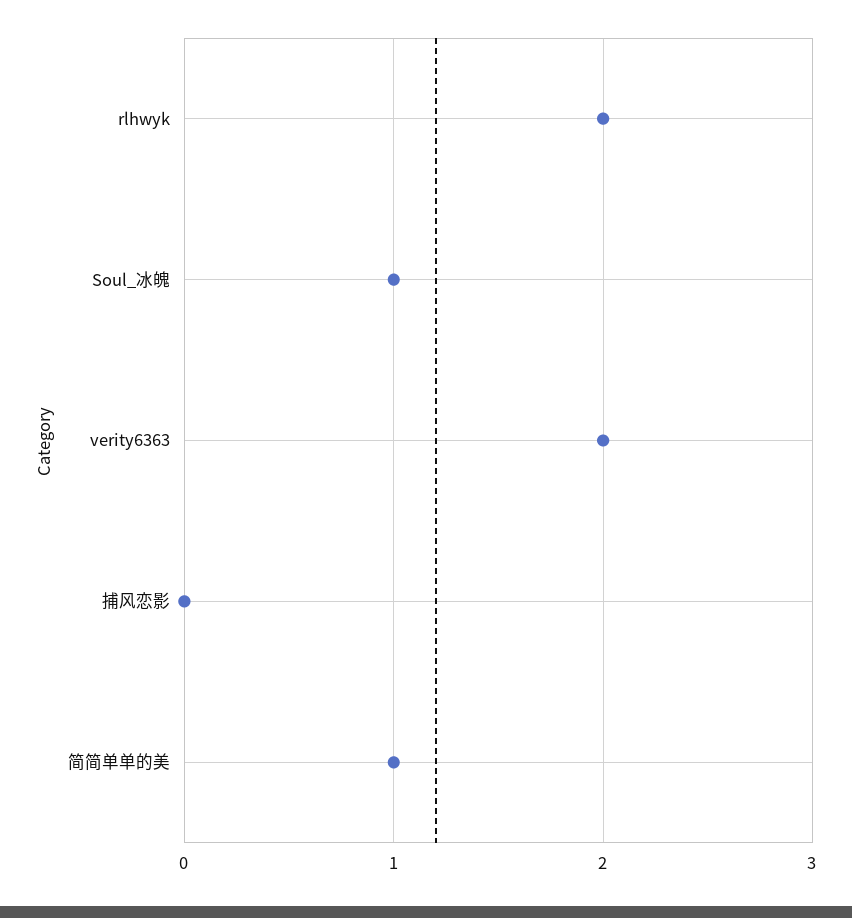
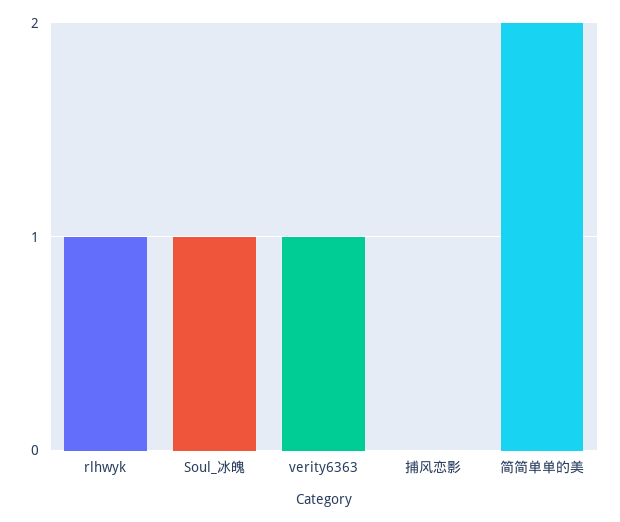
rlhwyk: 2 -> 1
verity6363: 2 -> 1
简简单单的美: 1 -> 2

